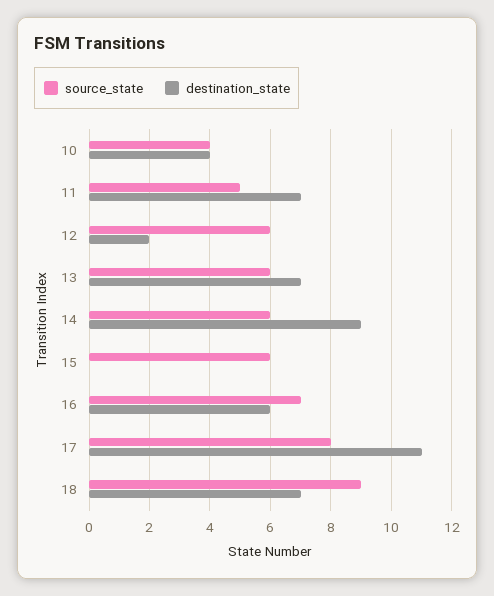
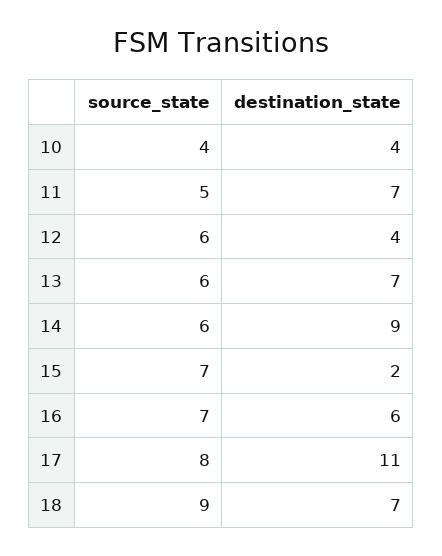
destination_state, 12: 2 -> 4
source_state, 15: 6 -> 7
destination_state, 15: 0 -> 2

